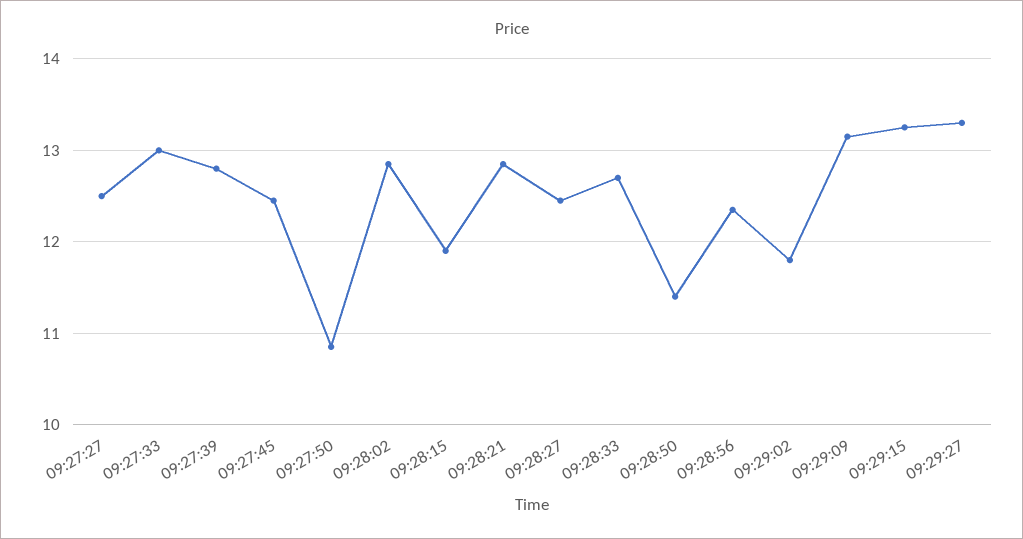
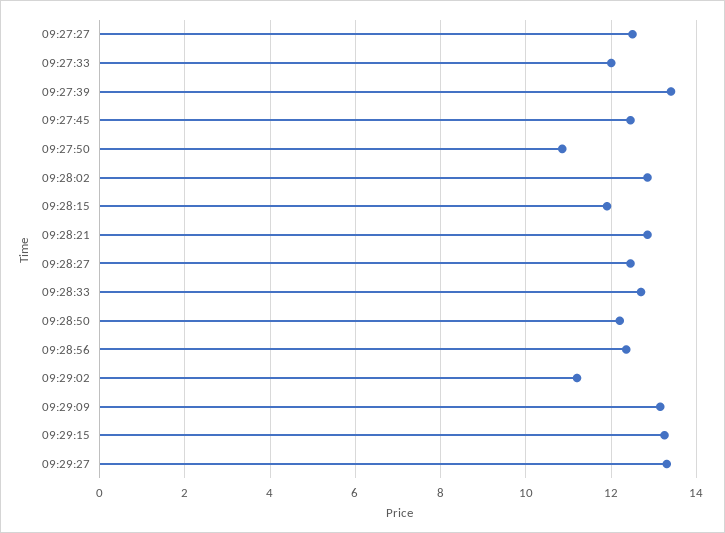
09:27:33: 13 -> 12
09:27:39: 12.8 -> 13.4
09:28:50: 11.4 -> 12.2
09:29:02: 11.8 -> 11.2

